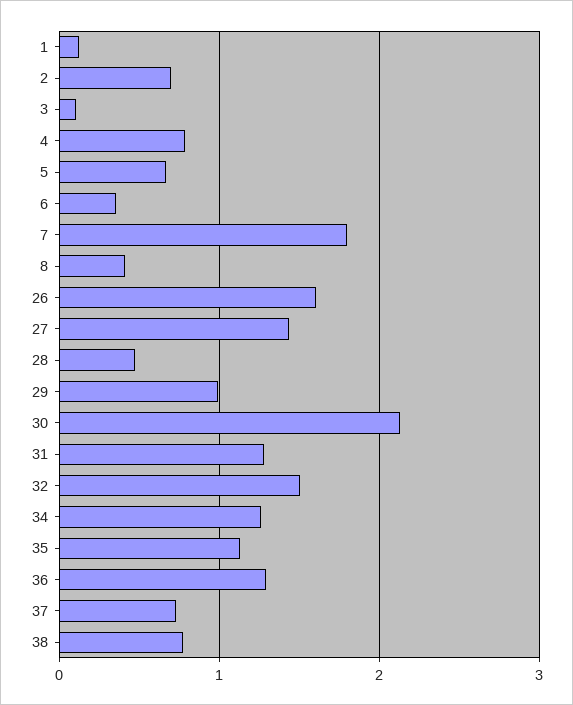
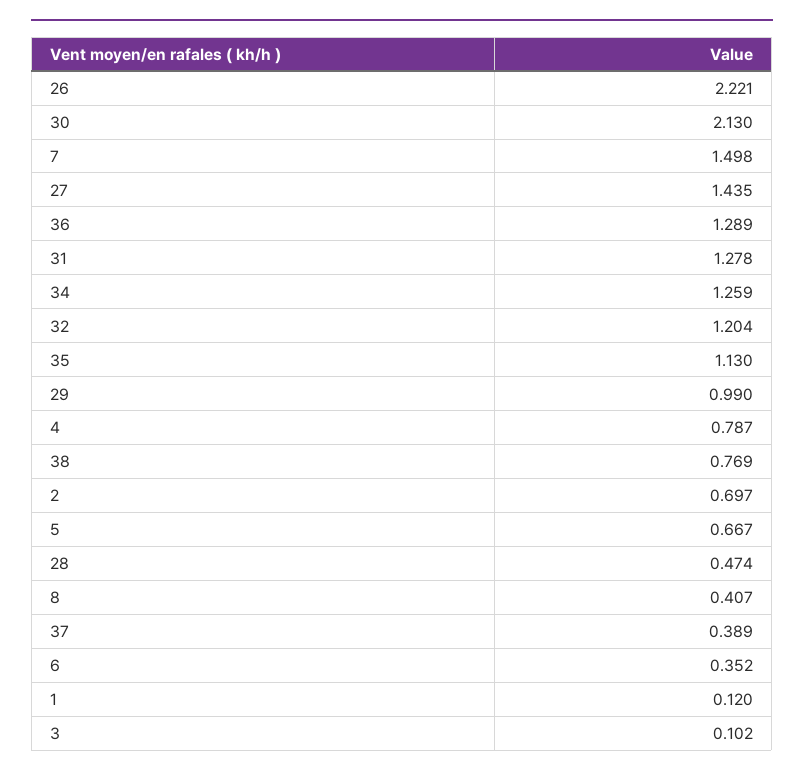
7: 1.8 -> 1.498
26: 1.6 -> 2.221
32: 1.5 -> 1.204
37: 0.7 -> 0.389

